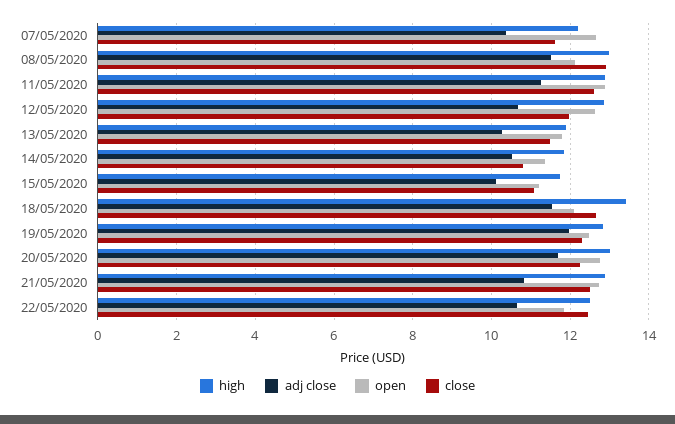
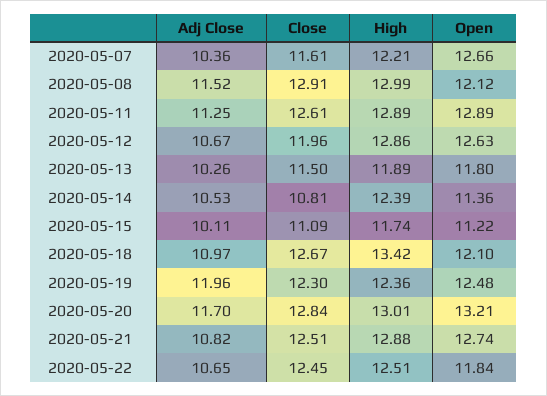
high, 14/05/2020: 11.8 -> 12.39
adj close, 18/05/2020: 11.6 -> 10.97
high, 19/05/2020: 12.8 -> 12.36
open, 20/05/2020: 12.8 -> 13.21
close, 20/05/2020: 12.2 -> 12.84

